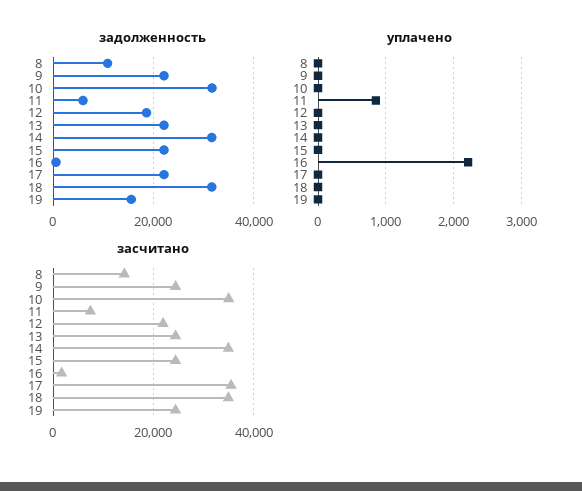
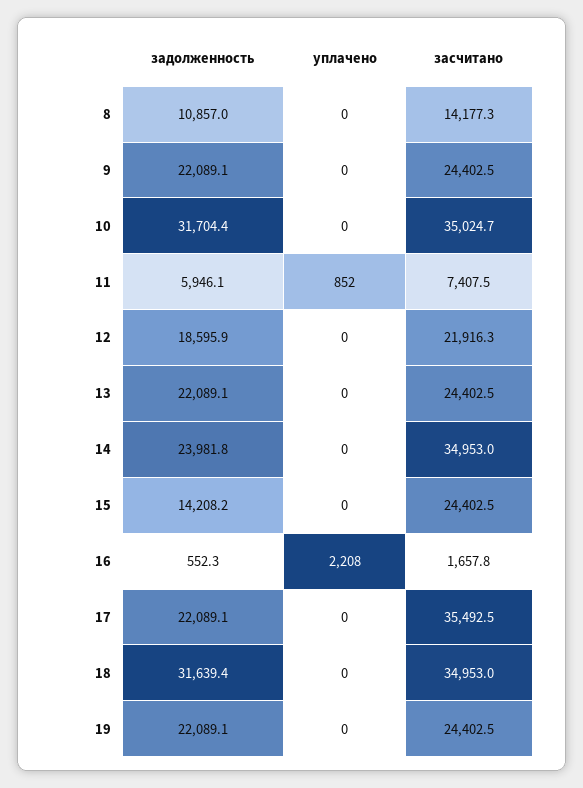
задолженность, 14: 32000 -> 23981.8
задолженность, 15: 22000 -> 14208.2
задолженность, 19: 16000 -> 22089.1

